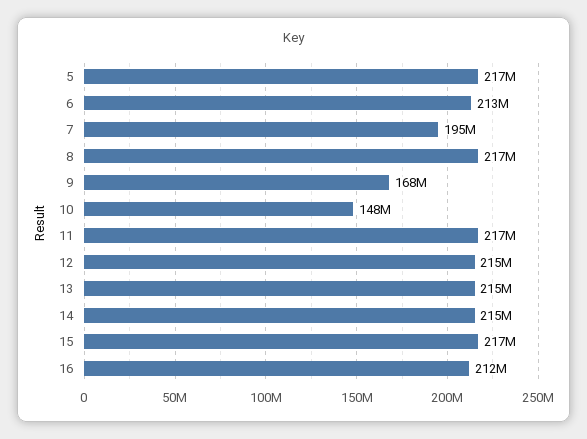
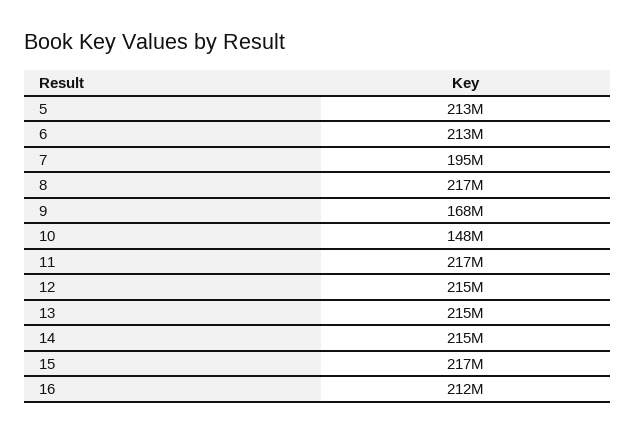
5: 217000000 -> 213000000

